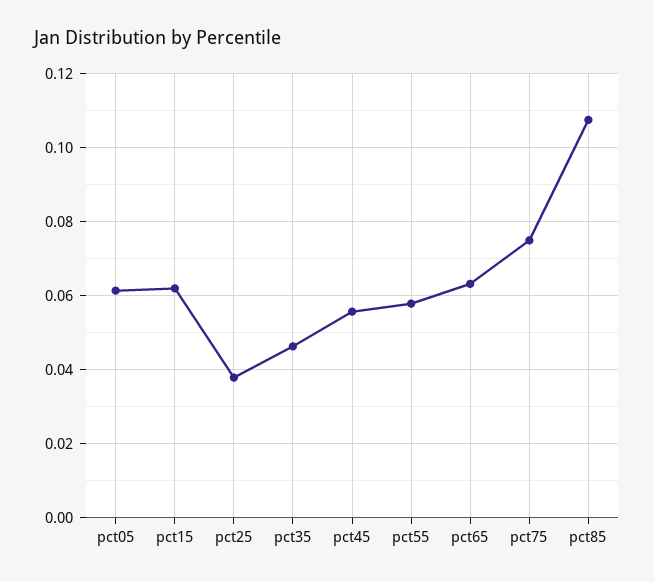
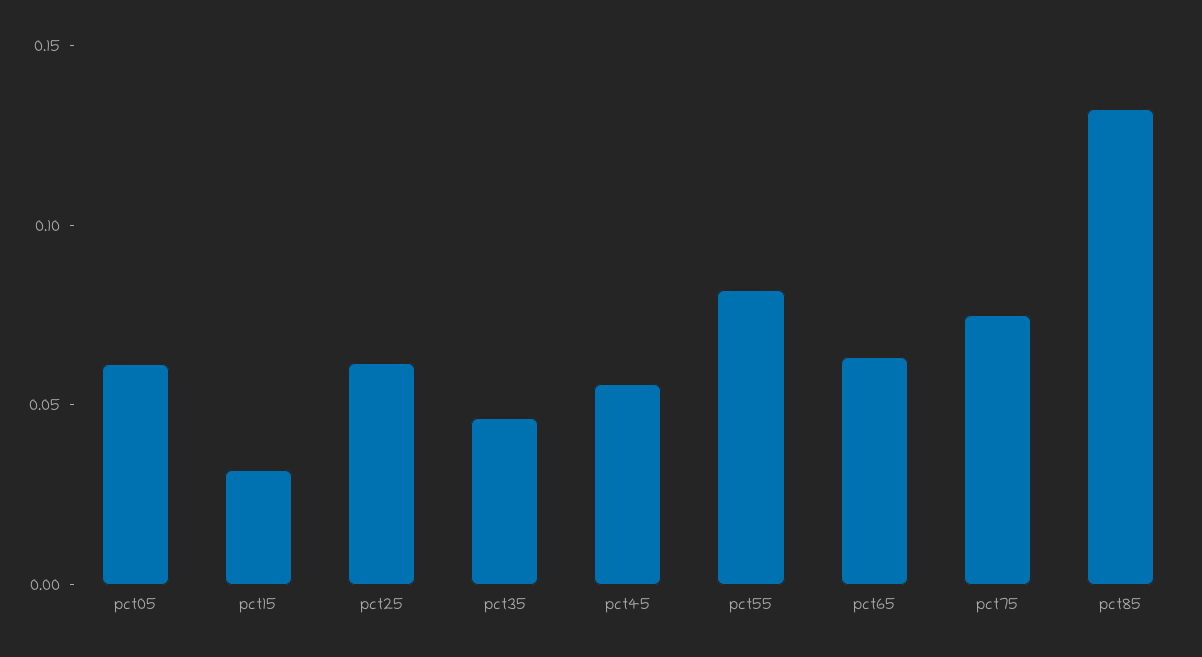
pct15: 0.062 -> 0.03
pct25: 0.038 -> 0.06
pct55: 0.058 -> 0.08
pct85: 0.108 -> 0.13

